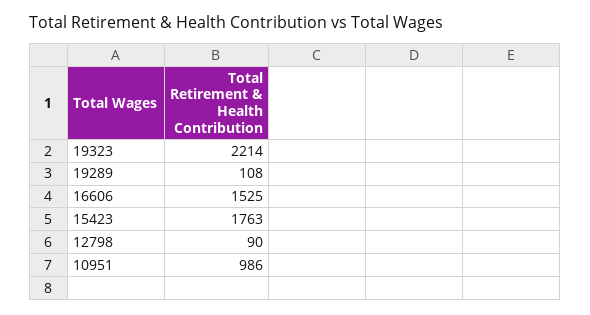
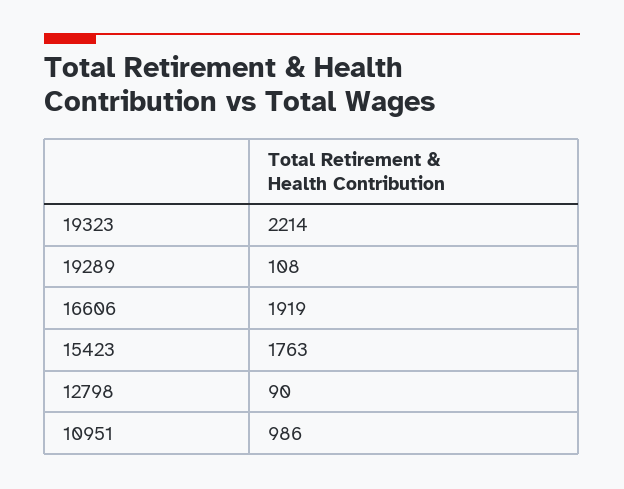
16606: 1525 -> 1919

